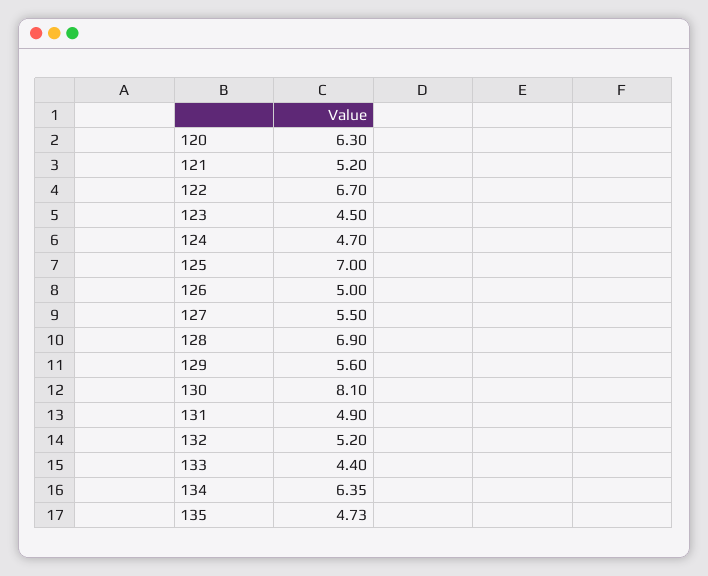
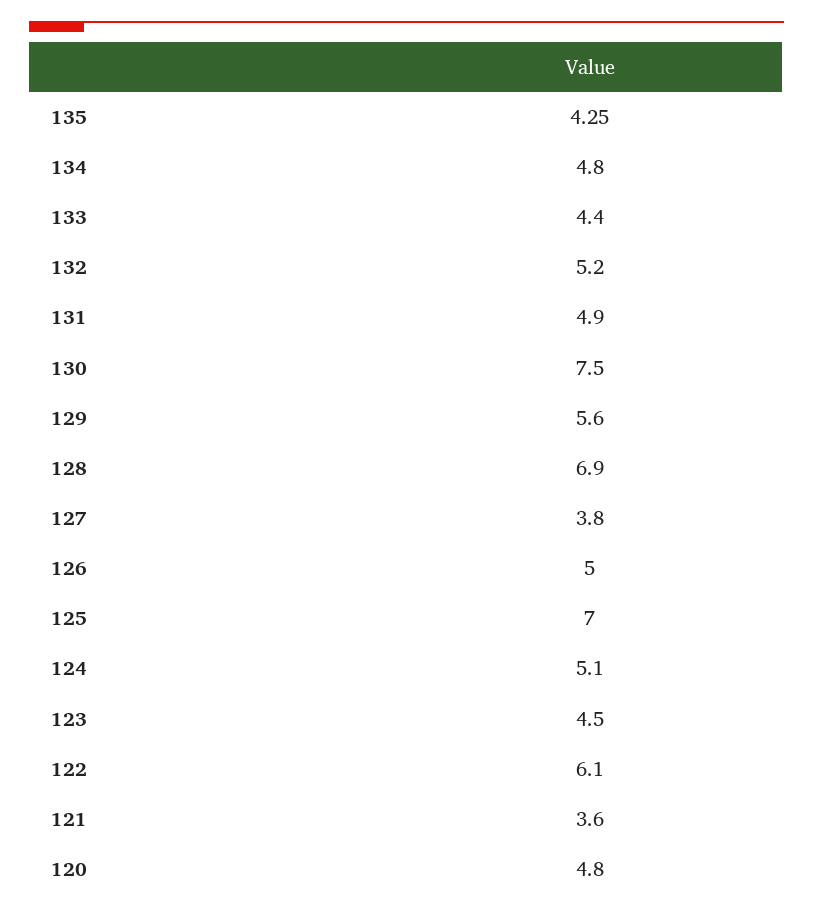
120: 6.3 -> 4.8
121: 5.2 -> 3.6
122: 6.7 -> 6.1
124: 4.7 -> 5.1
127: 5.5 -> 3.8
130: 8.1 -> 7.5
134: 6.35 -> 4.8
135: 4.73 -> 4.25

